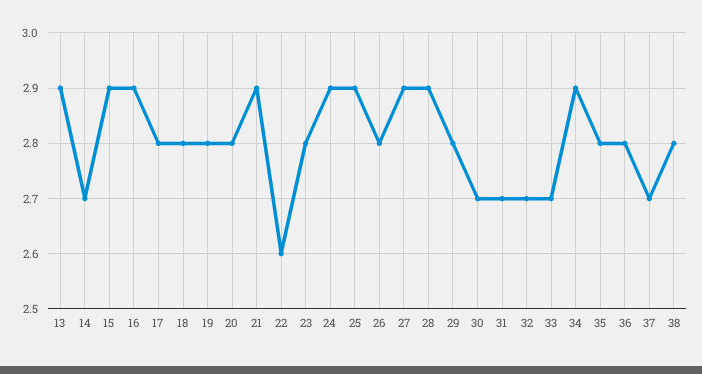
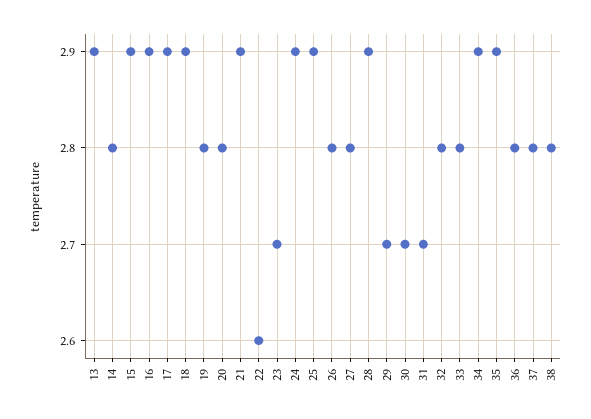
14: 2.7 -> 2.8
17: 2.8 -> 2.9
18: 2.8 -> 2.9
23: 2.8 -> 2.7
27: 2.9 -> 2.8
29: 2.8 -> 2.7
32: 2.7 -> 2.8
33: 2.7 -> 2.8
35: 2.8 -> 2.9
37: 2.7 -> 2.8

